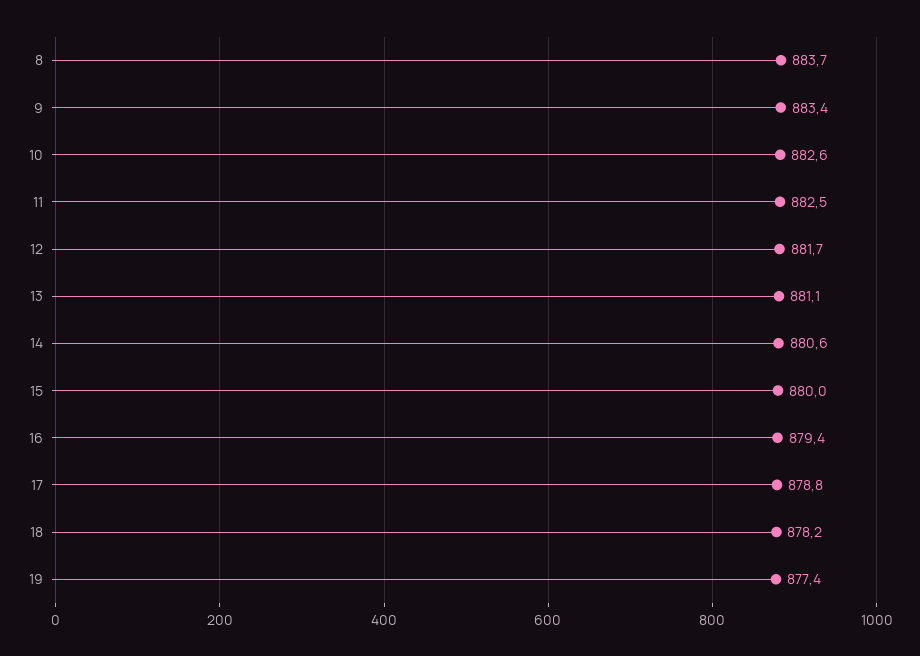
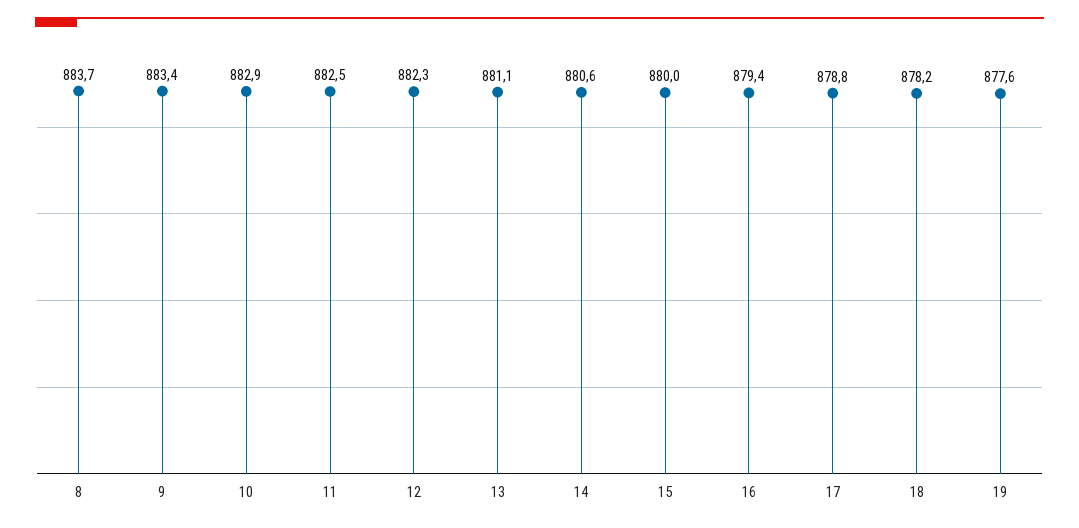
10: 882.6 -> 882.9
12: 881.7 -> 882.3
19: 877.4 -> 877.6

